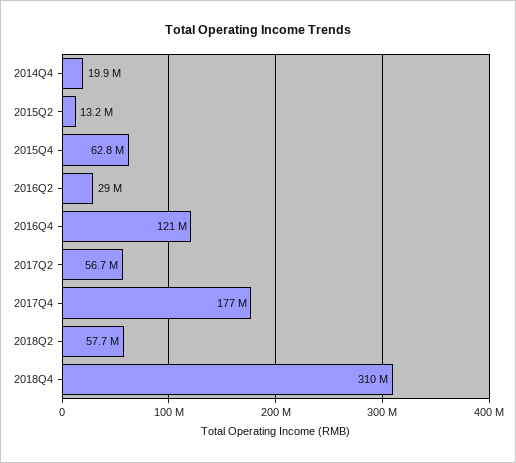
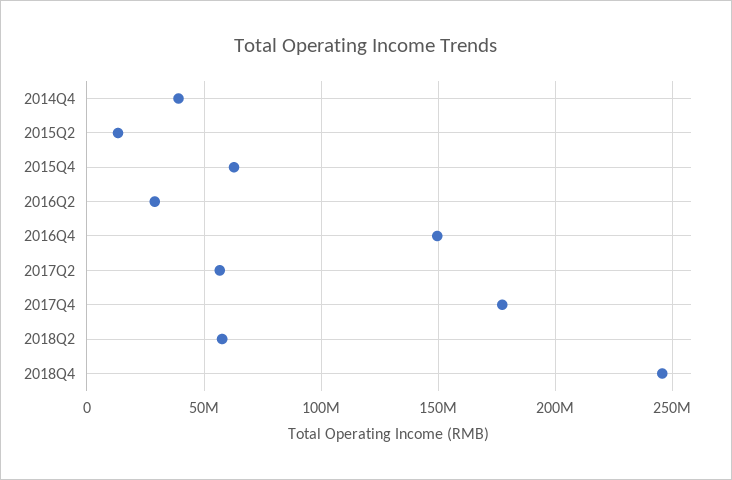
2014Q4: 19900000 -> 40000000
2016Q4: 121000000 -> 150000000
2018Q4: 310000000 -> 245000000

